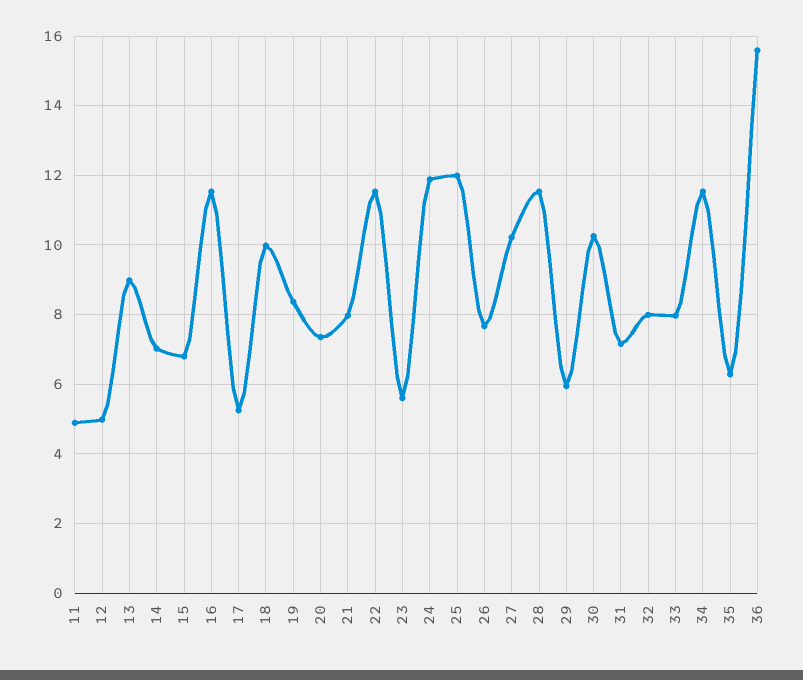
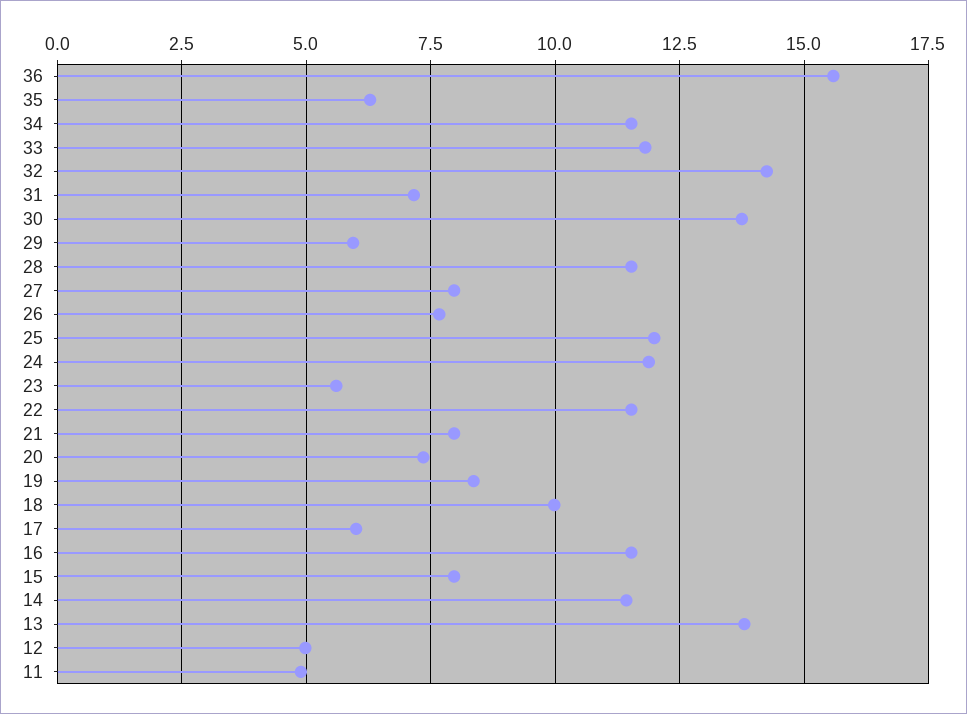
13: 9 -> 13.75
14: 7 -> 11.5
15: 6.8 -> 8
17: 5.2 -> 6
27: 10.2 -> 8
30: 10.2 -> 13.75
32: 8 -> 14.25
33: 8 -> 11.75

